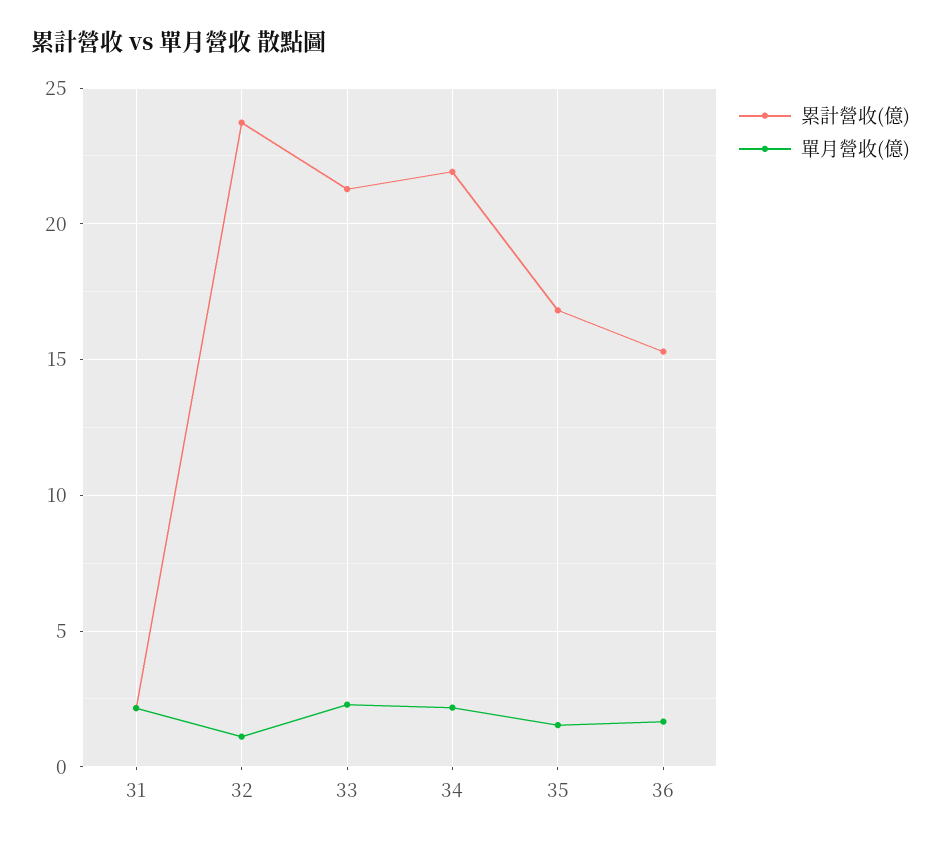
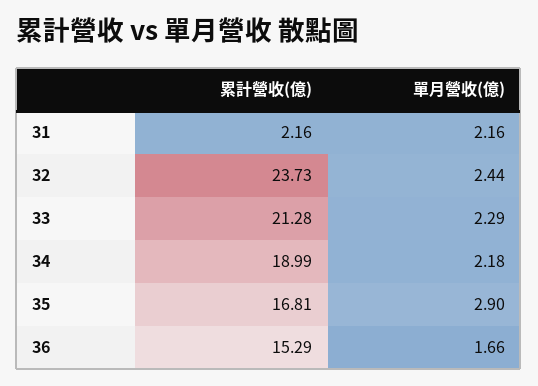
單月營收(億), 32: 1 -> 2.44
累計營收(億), 34: 22 -> 18.99
單月營收(億), 35: 1.5 -> 2.9

